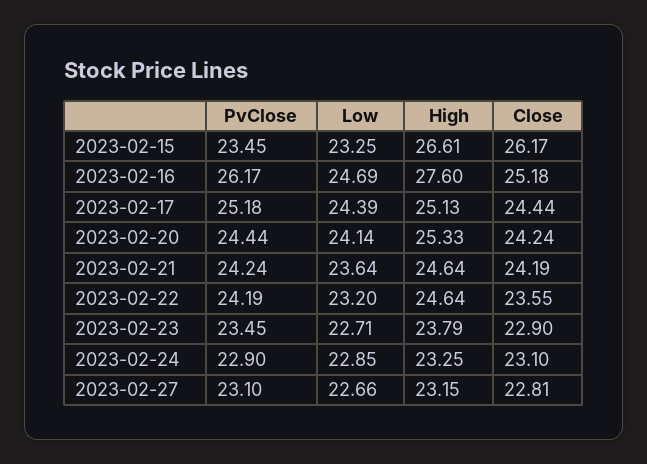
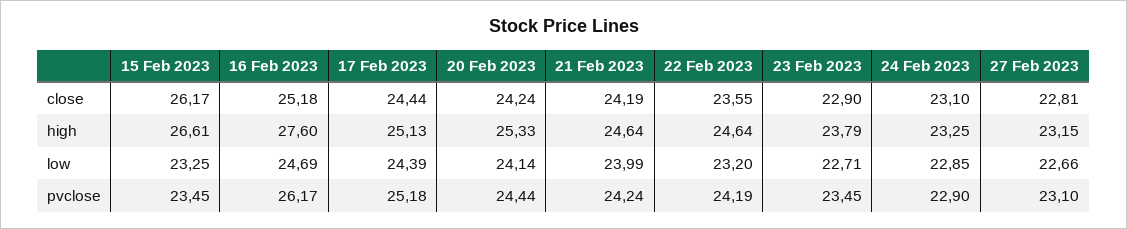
Low, 2023-02-21: 23.64 -> 23.99

